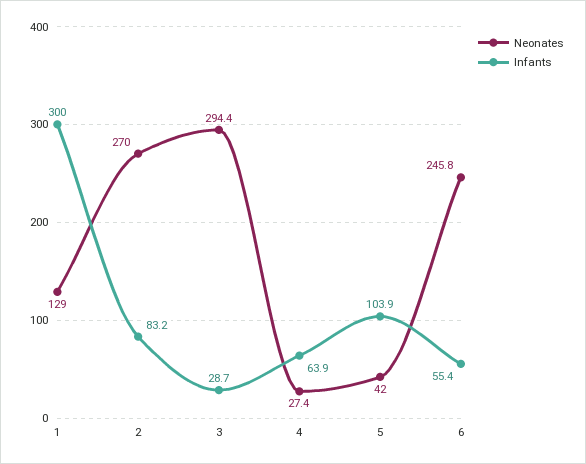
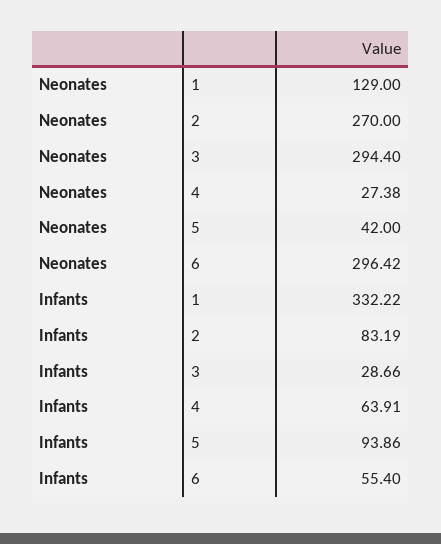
Infants, 1: 300 -> 332.22
Infants, 5: 103.9 -> 93.86
Neonates, 6: 245.8 -> 296.42

